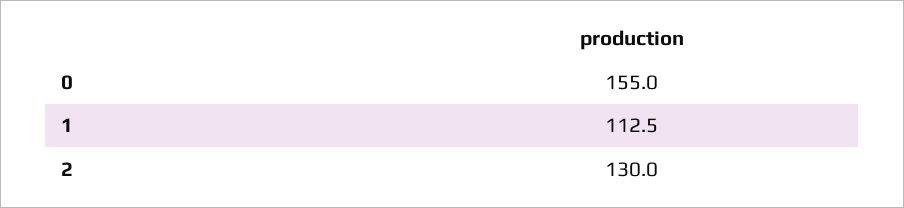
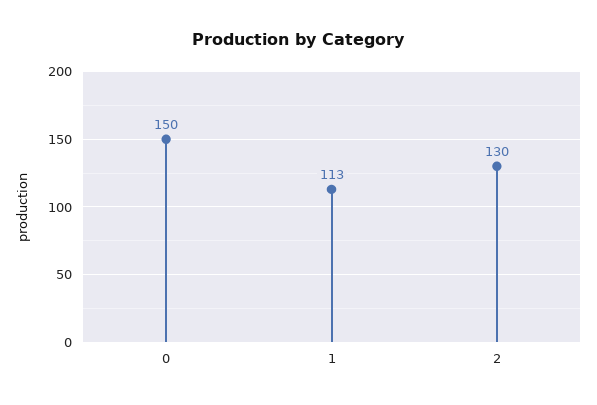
0: 155 -> 150

